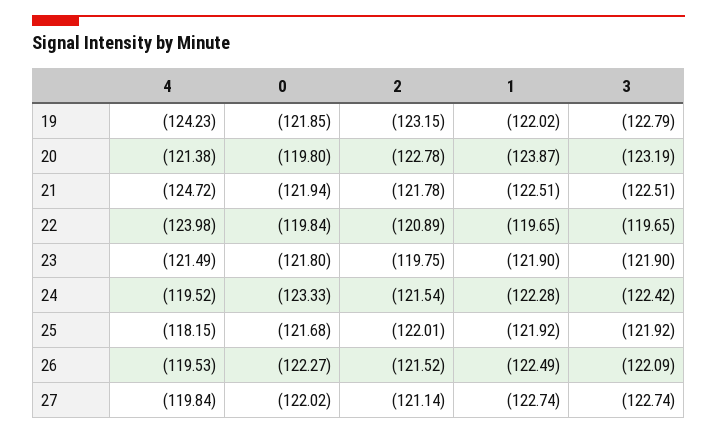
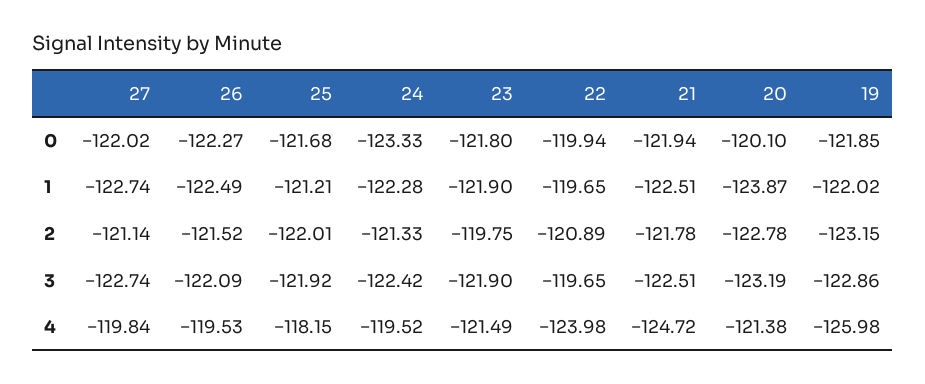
4, 19: -124.23 -> -125.98
3, 19: -122.79 -> -122.86
0, 20: -119.8 -> -120.1
0, 22: -119.84 -> -119.94
2, 24: -121.54 -> -121.33
1, 25: -121.92 -> -121.21

